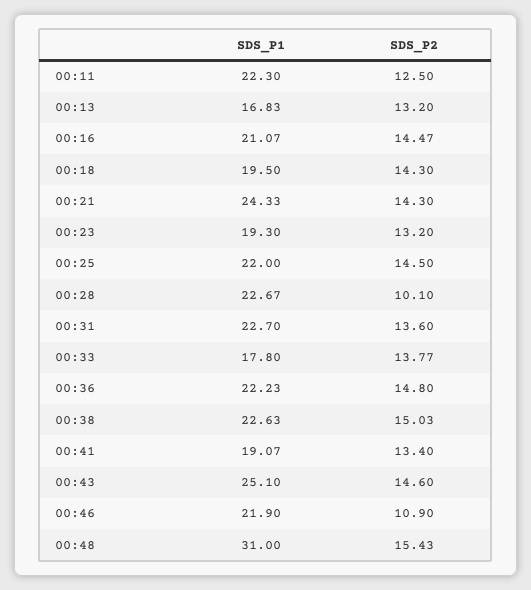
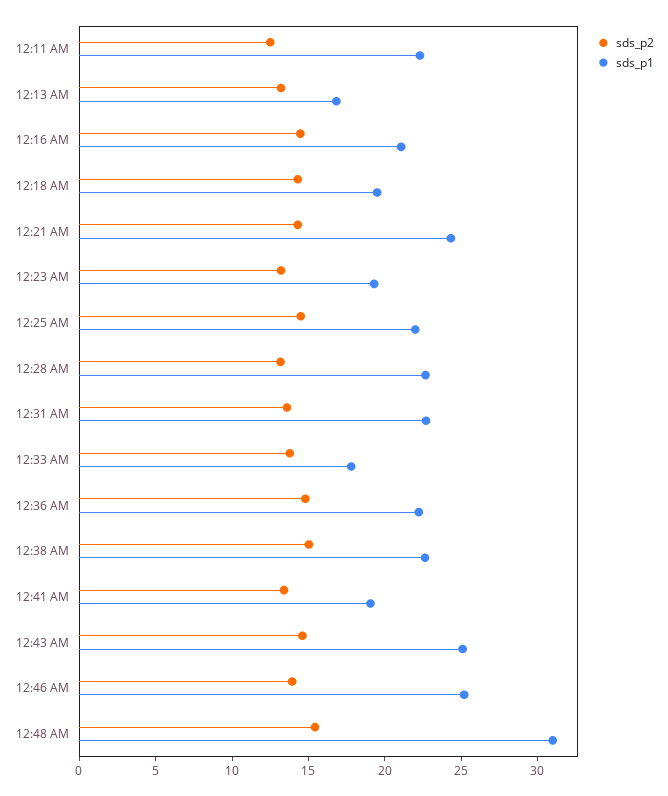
SDS_P2, 00:28: 10.1 -> 13
SDS_P1, 00:46: 21.9 -> 25
SDS_P2, 00:46: 10.9 -> 14

